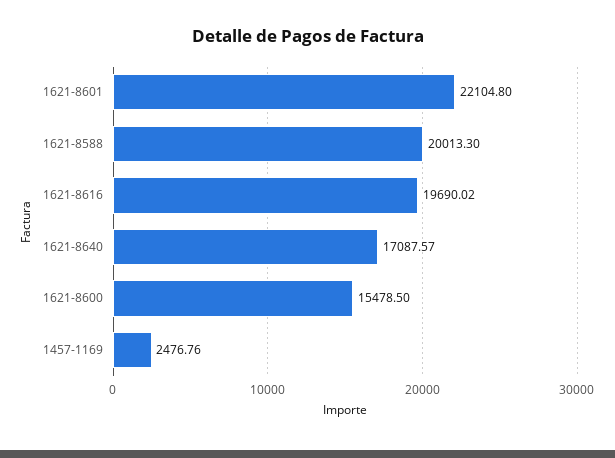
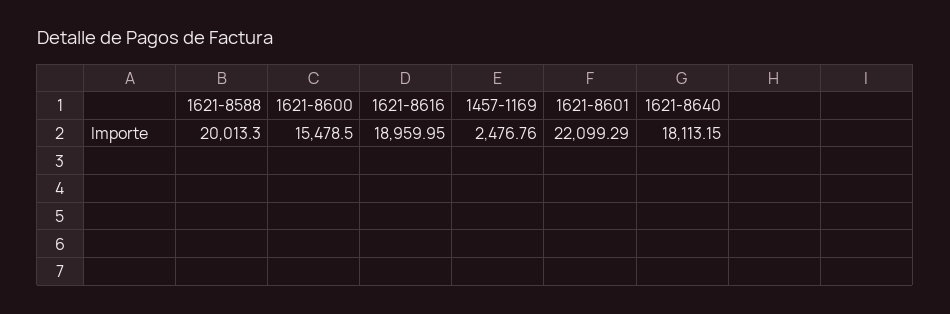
1621-8601: 22104.8 -> 22099.29
1621-8616: 19690.02 -> 18959.95
1621-8640: 17087.57 -> 18113.15

